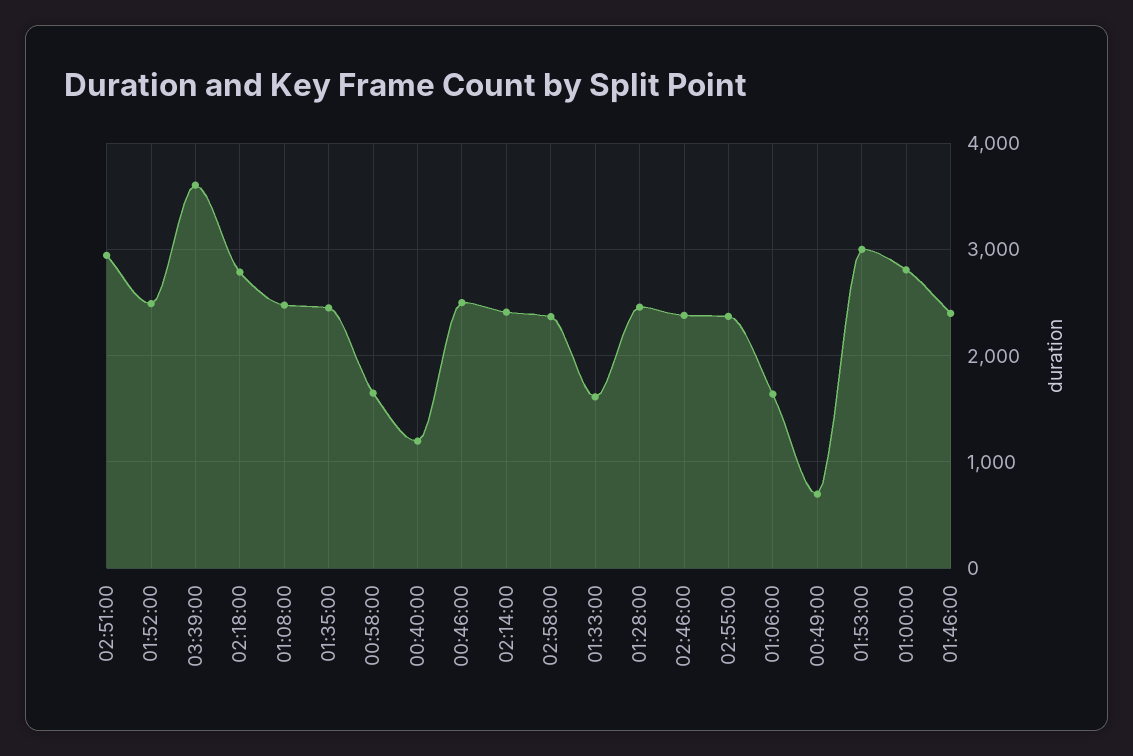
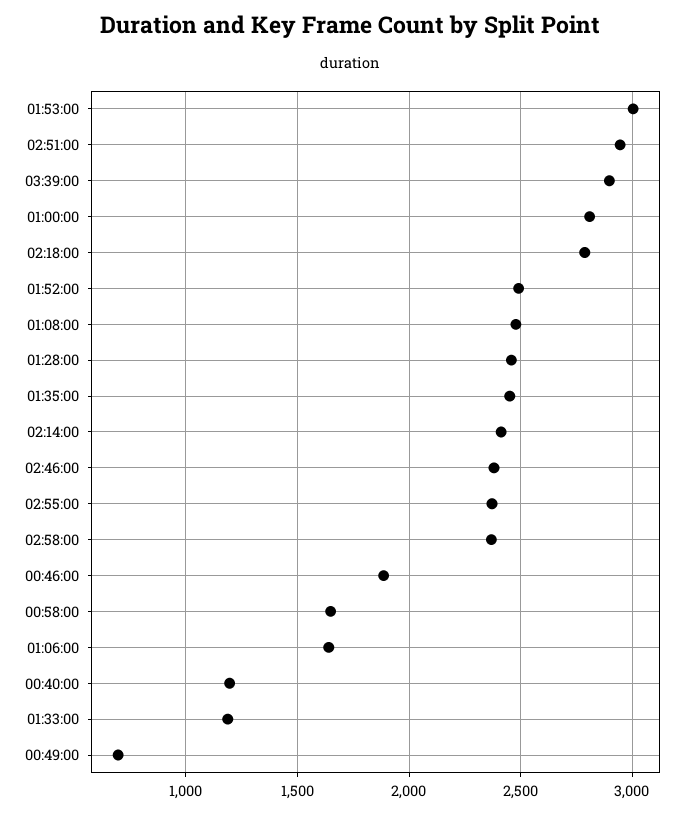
03:39:00: 3600 -> 2900
00:46:00: 2500 -> 1900
01:33:00: 1600 -> 1200
01:46:00: 2400 -> none

